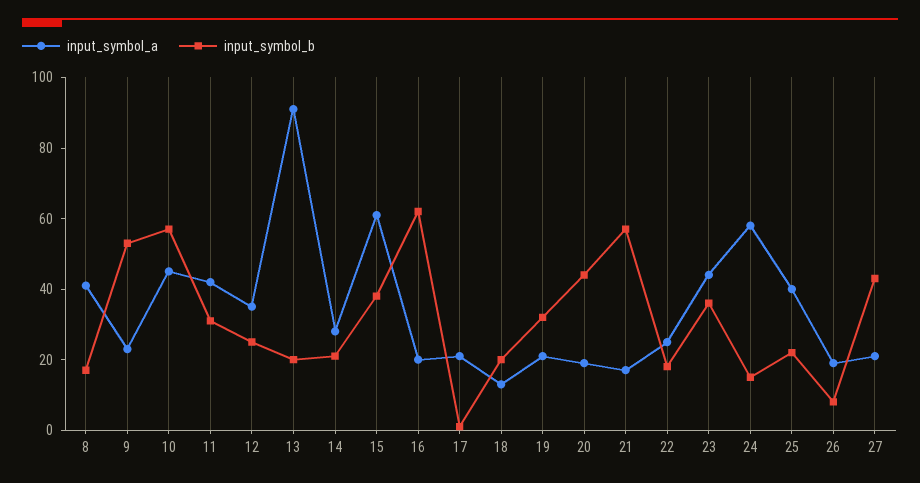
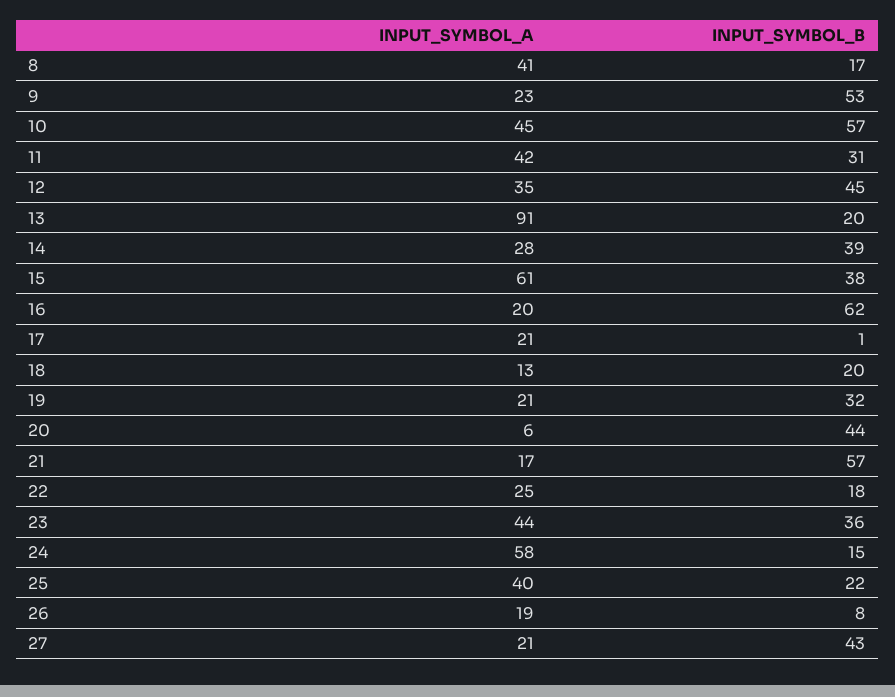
input_symbol_b, 12: 25 -> 45
input_symbol_b, 14: 20 -> 39
input_symbol_a, 20: 20 -> 6

